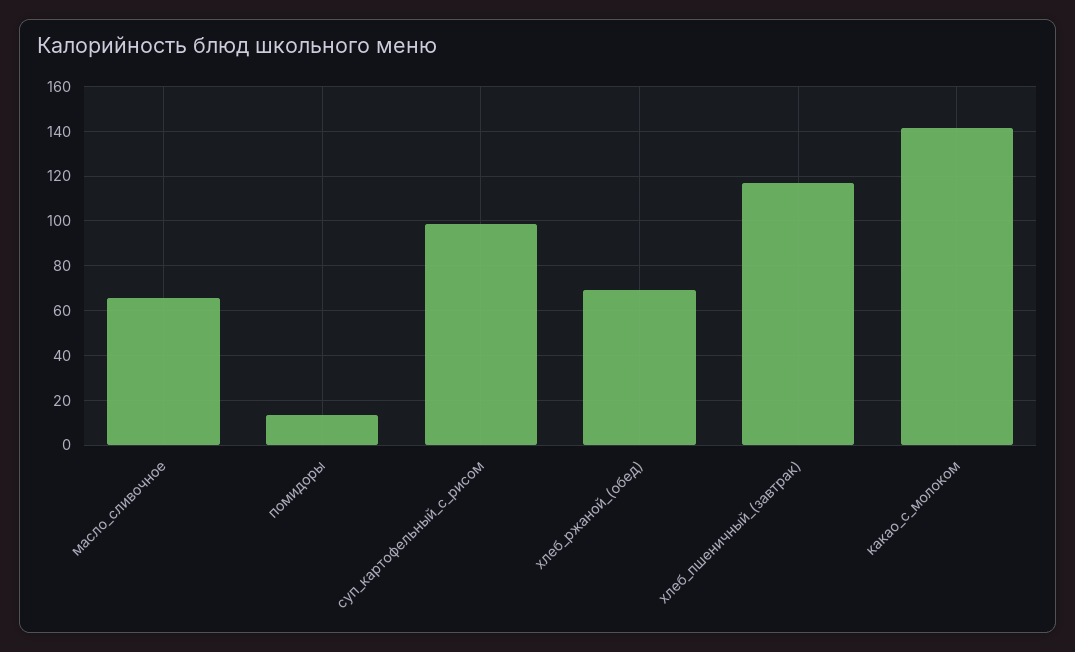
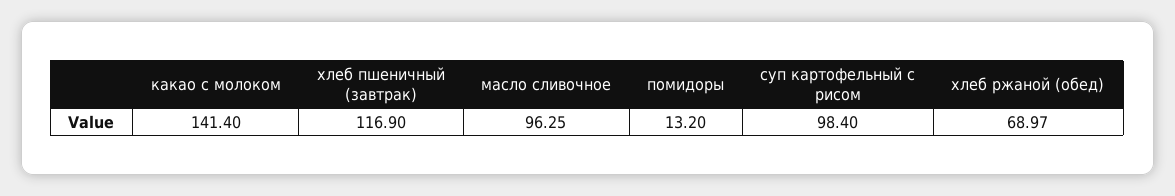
масло_сливочное: 65 -> 96.25

